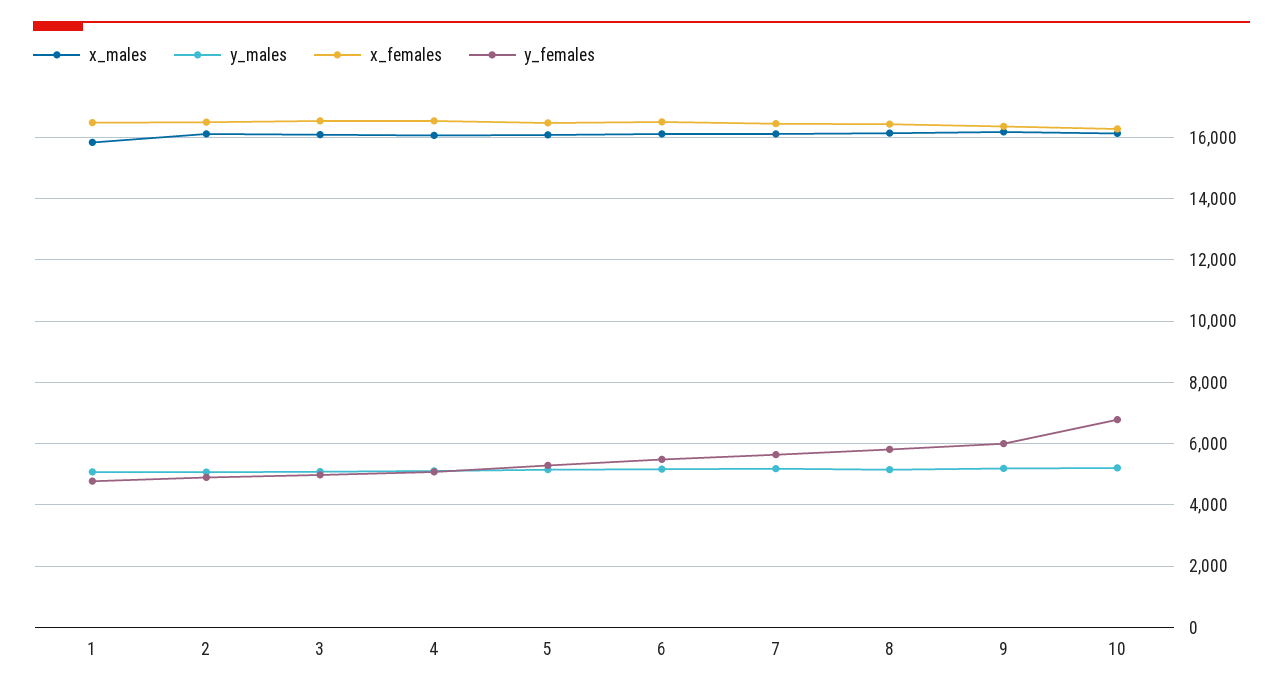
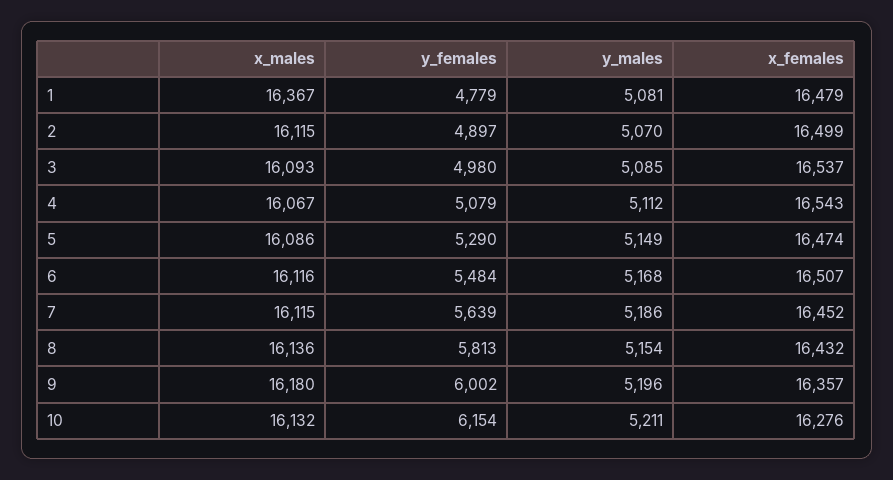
x_males, 1: 15800 -> 16367
y_females, 10: 6800 -> 6154

